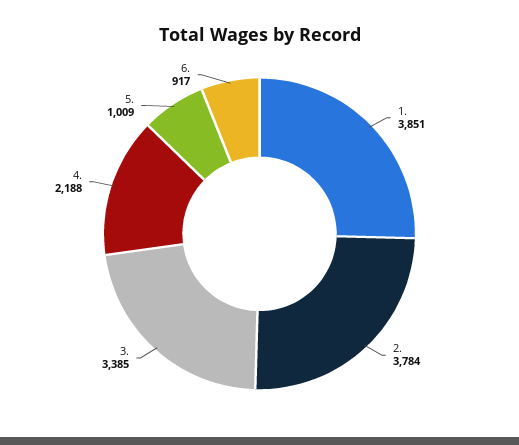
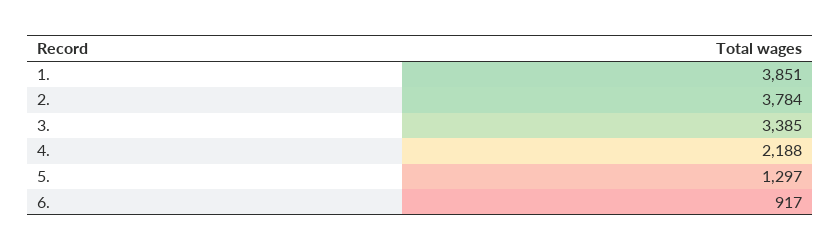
5.: 1009 -> 1297

